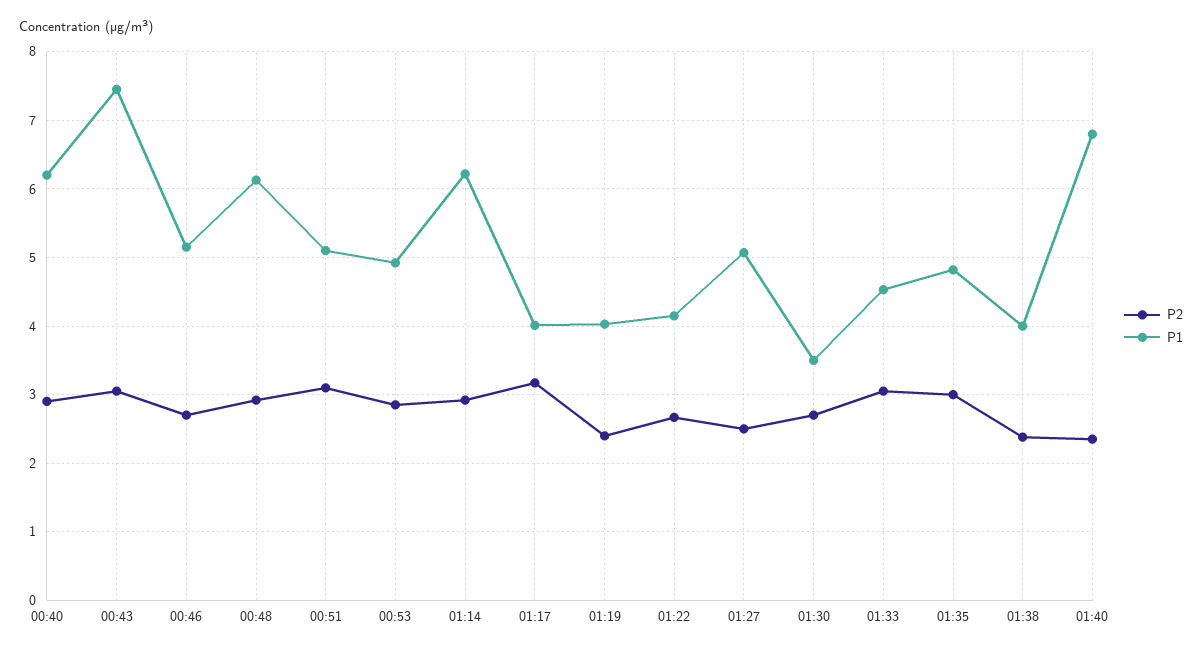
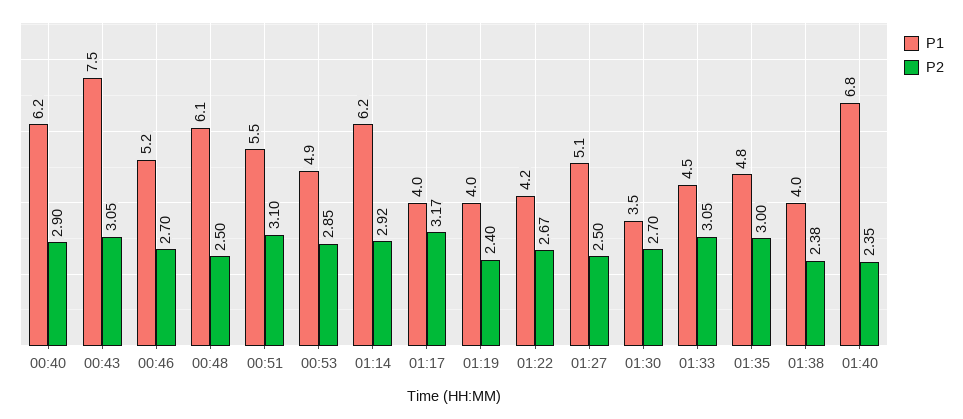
P2, 00:48: 2.9 -> 2.5
P1, 00:51: 5.1 -> 5.5

